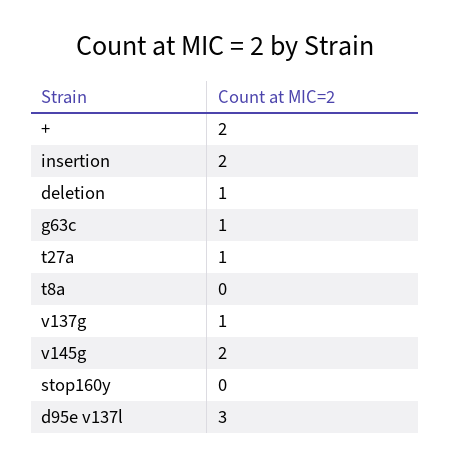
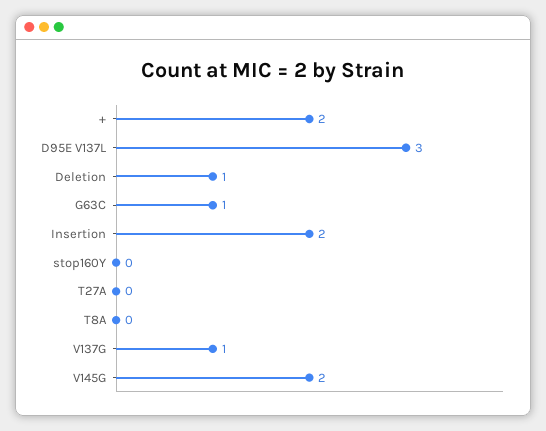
t27a: 1 -> 0

